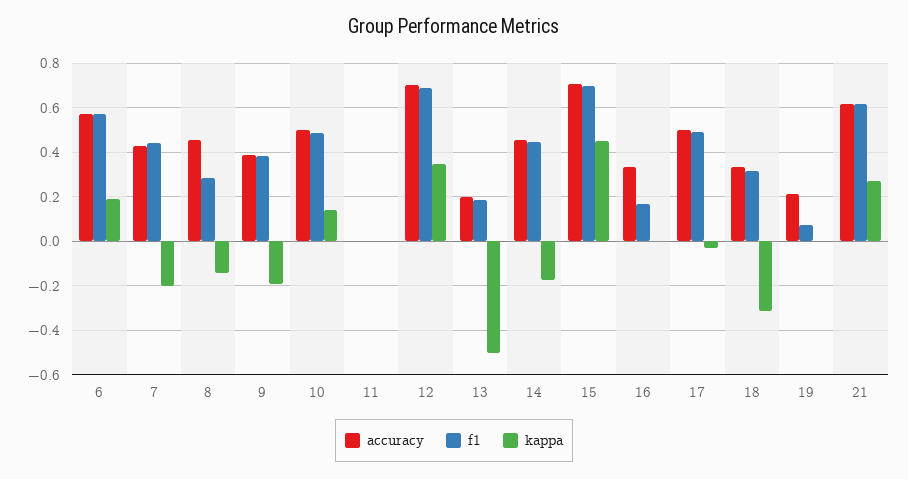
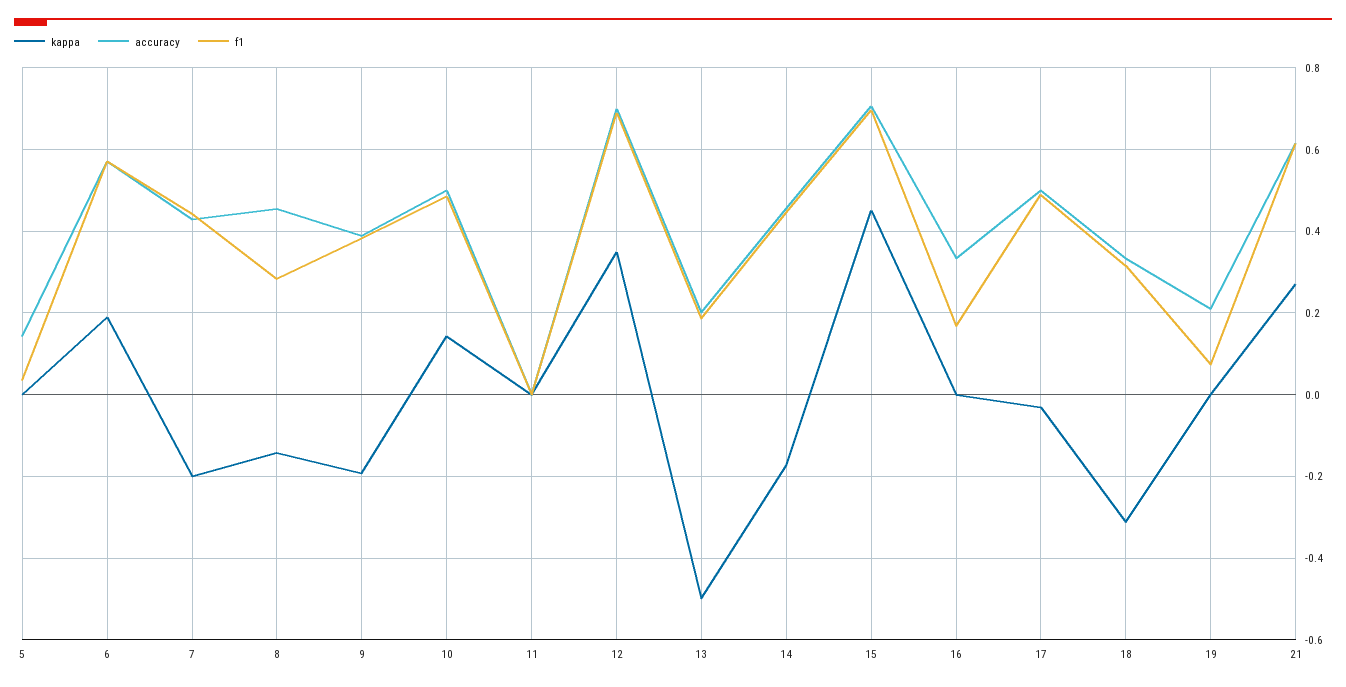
kappa, 5: none -> 0
accuracy, 5: none -> 0.14
f1, 5: none -> 0.04

